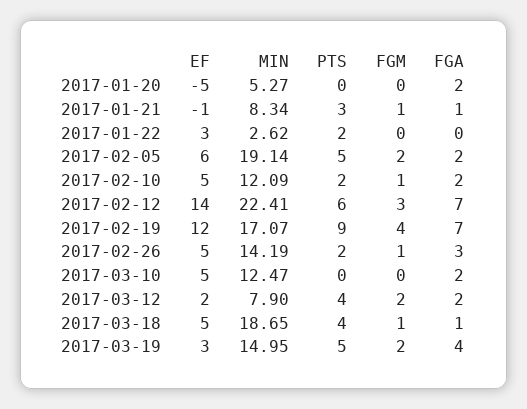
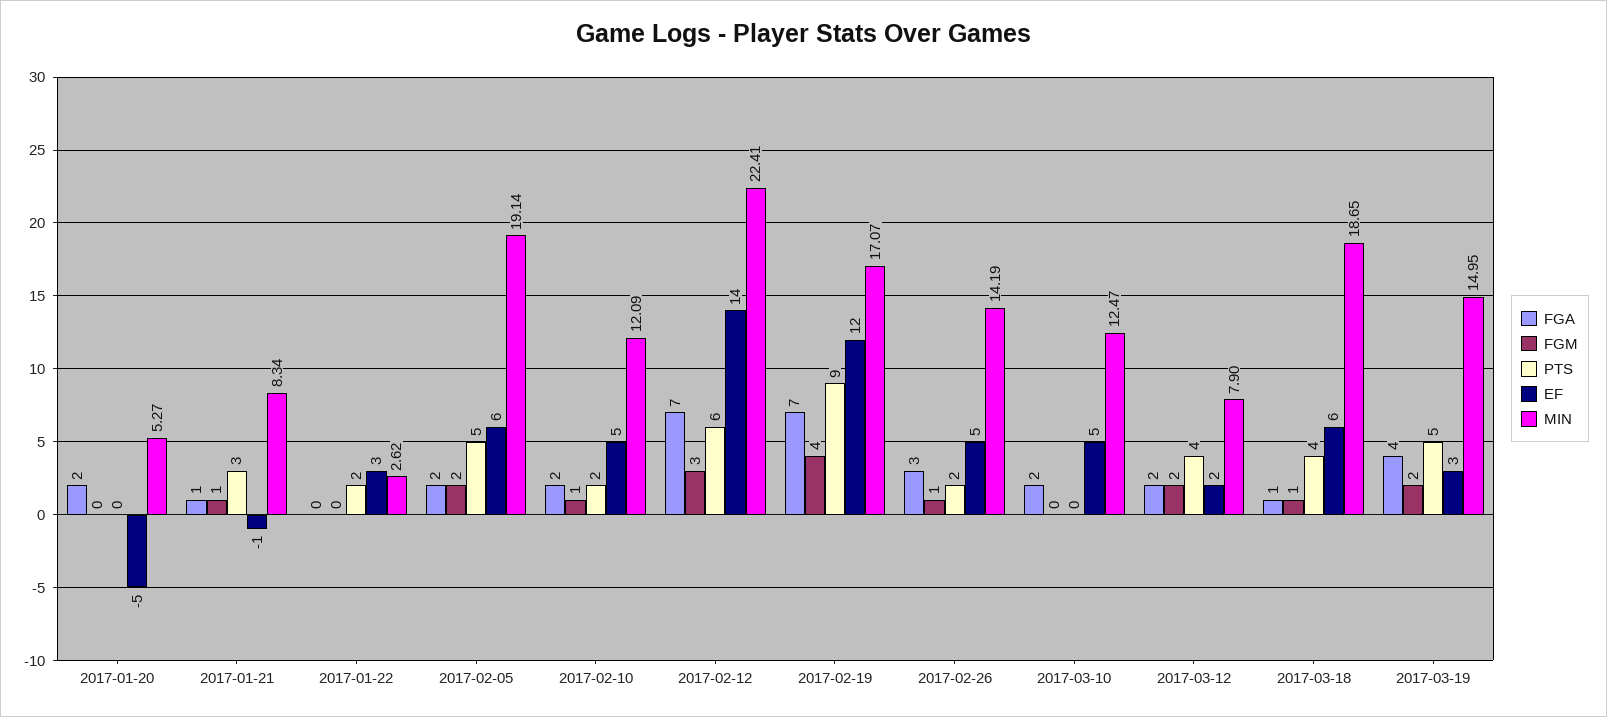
EF, 2017-03-18: 5 -> 6

